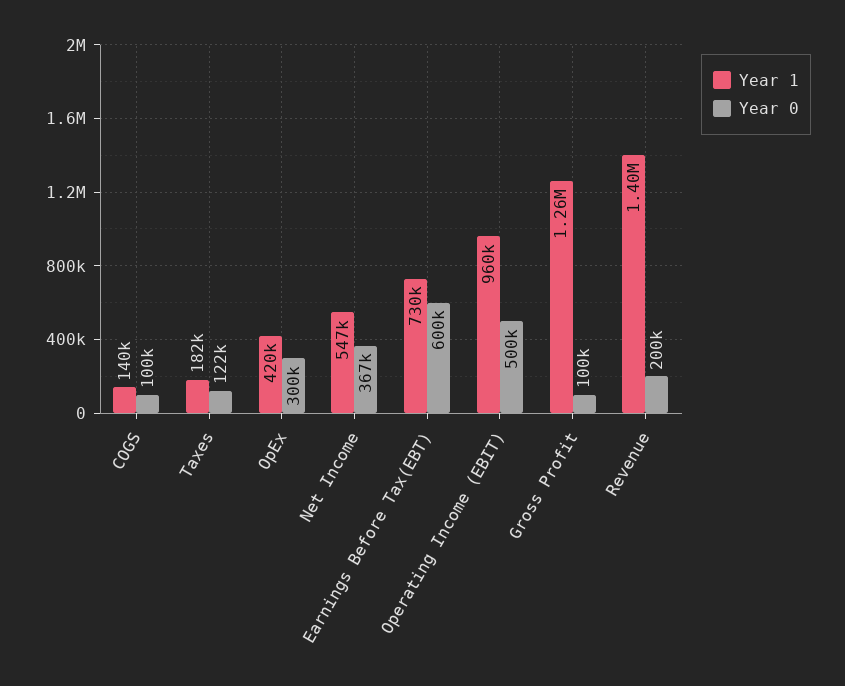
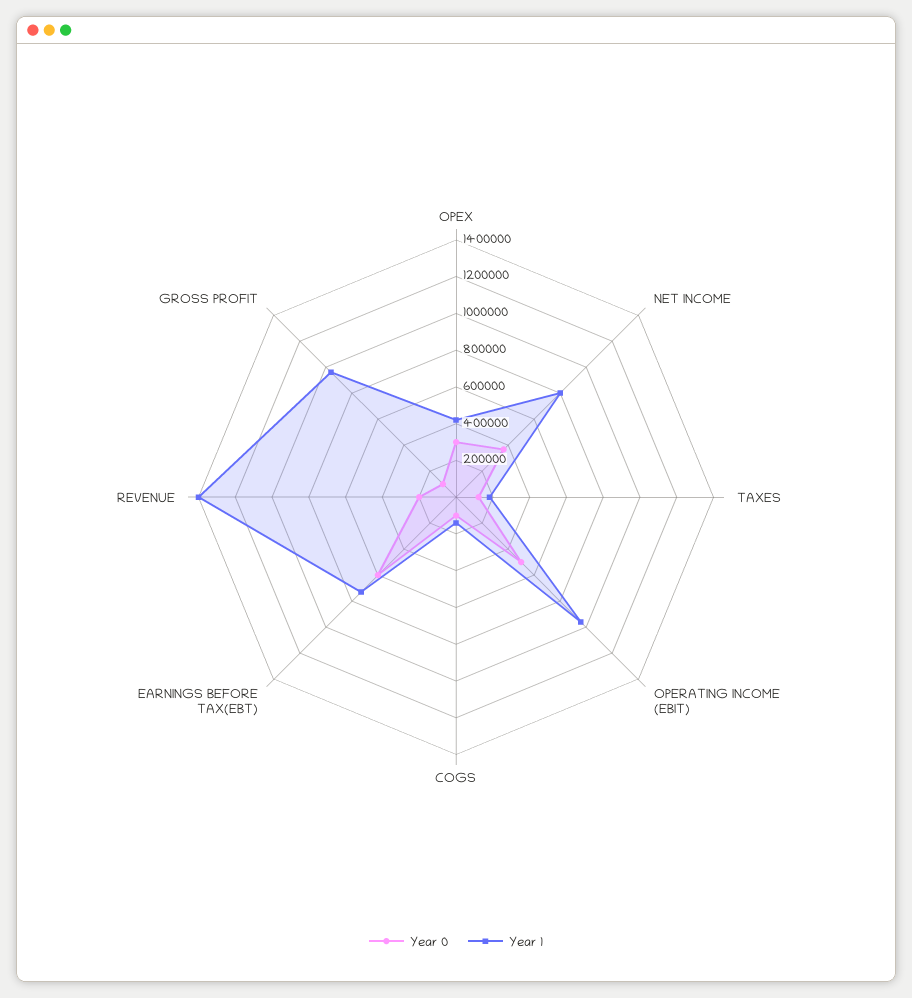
Year 1, Net Income: 547000 -> 800000
Year 1, Gross Profit: 1260000 -> 950000

